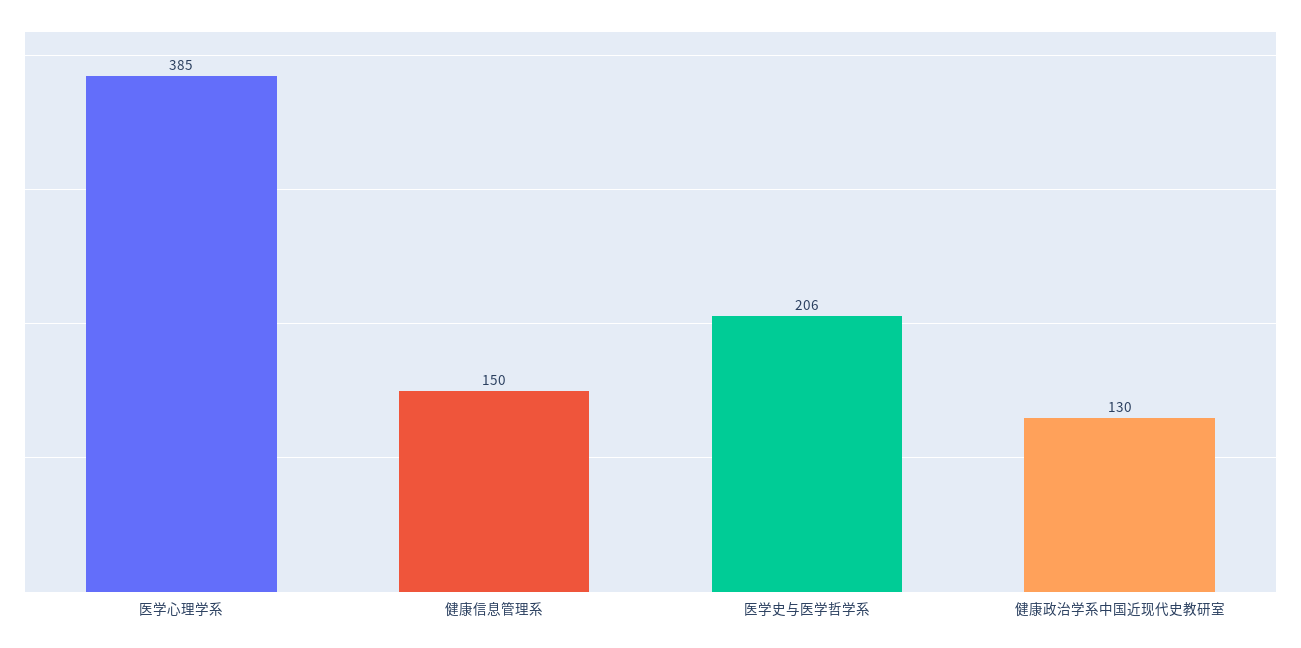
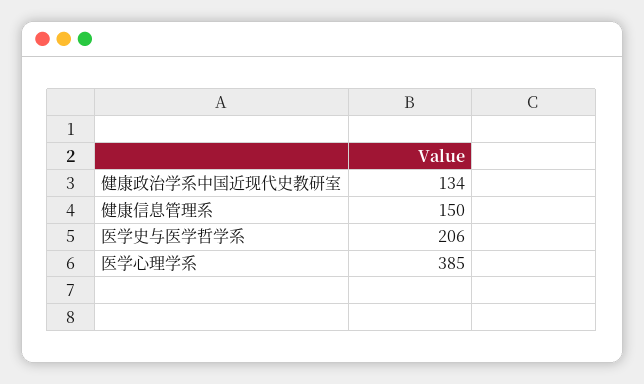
健康政治学系中国近现代史教研室: 130 -> 134

